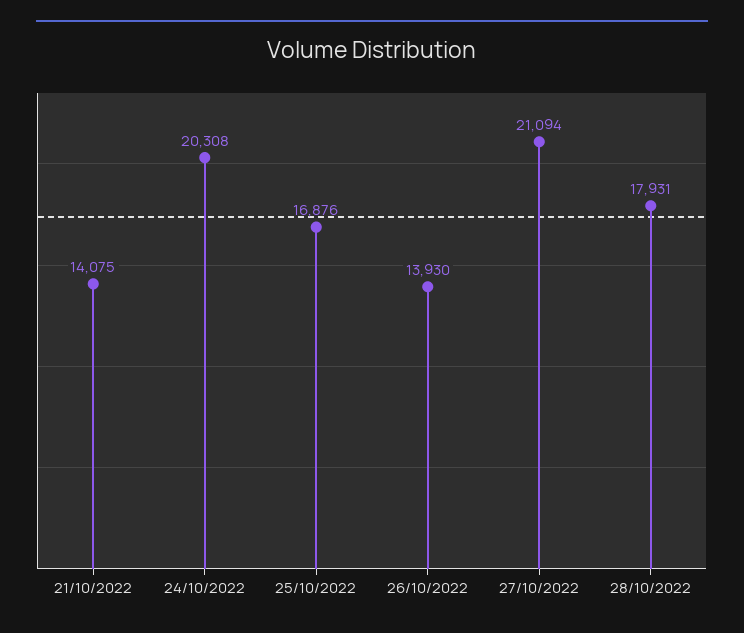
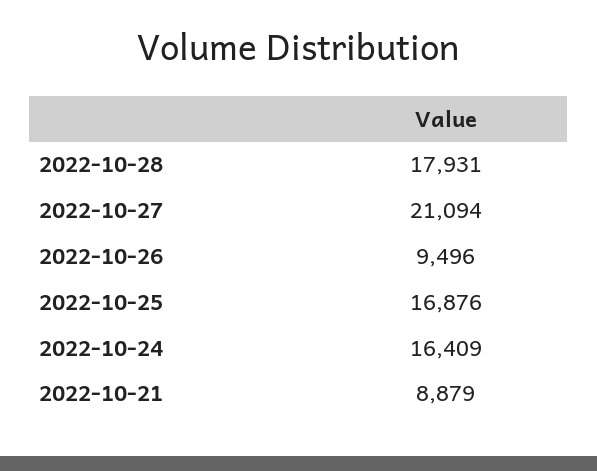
21/10/2022: 14075 -> 8879
24/10/2022: 20308 -> 16409
26/10/2022: 13930 -> 9496

